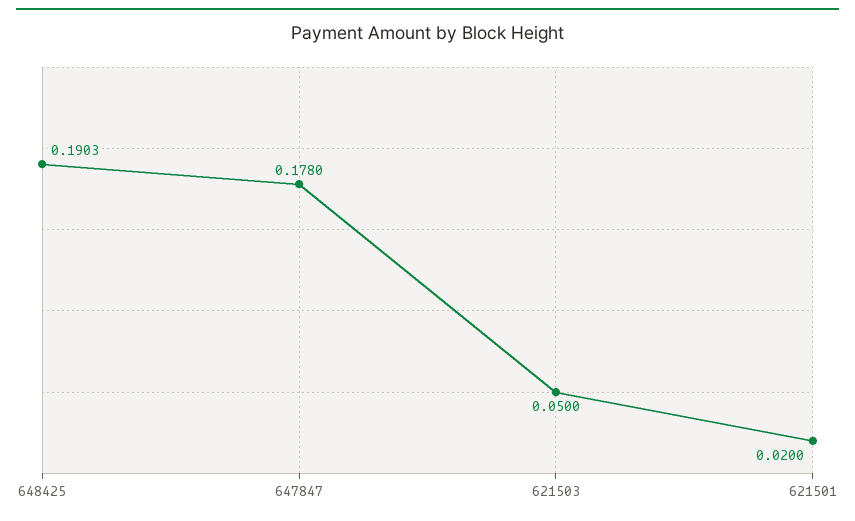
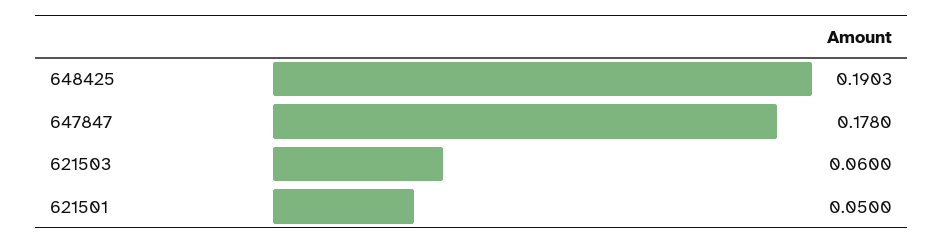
621503: 0.05 -> 0.06
621501: 0.02 -> 0.05

